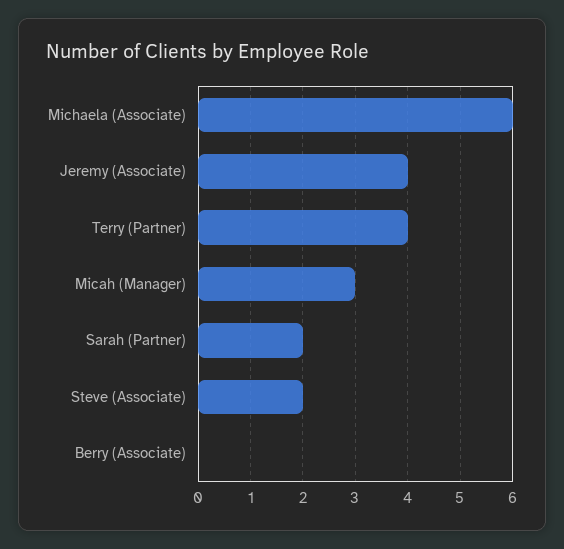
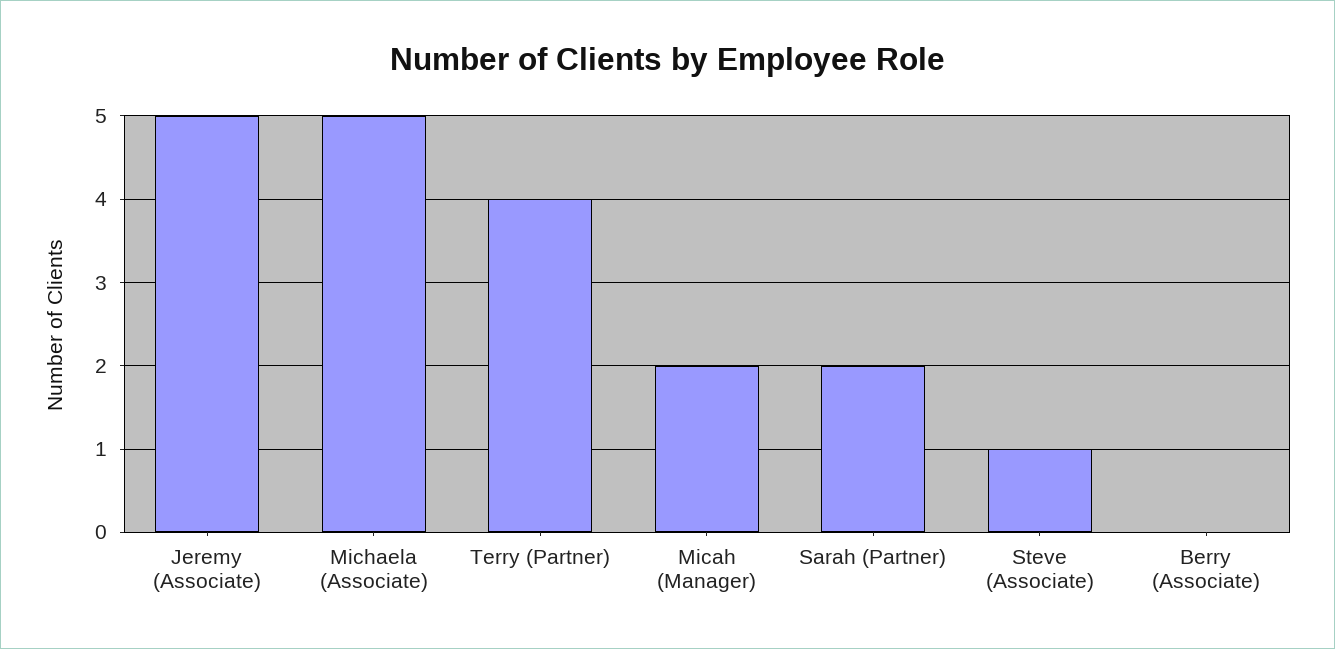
Michaela (Associate): 6 -> 5
Jeremy (Associate): 4 -> 5
Micah (Manager): 3 -> 2
Steve (Associate): 2 -> 1

